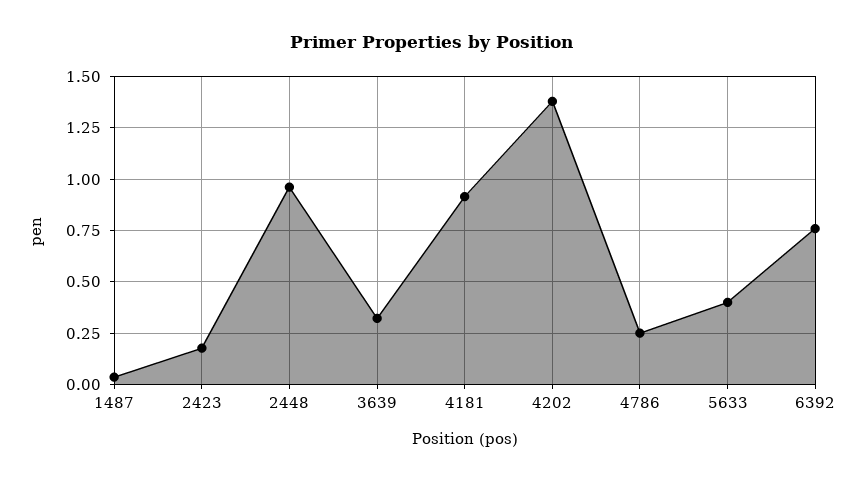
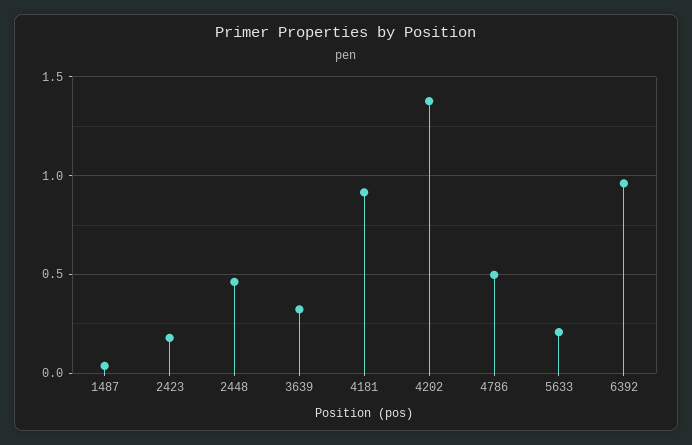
2448: 0.95 -> 0.45
4786: 0.25 -> 0.5
5633: 0.4 -> 0.2
6392: 0.75 -> 0.95

